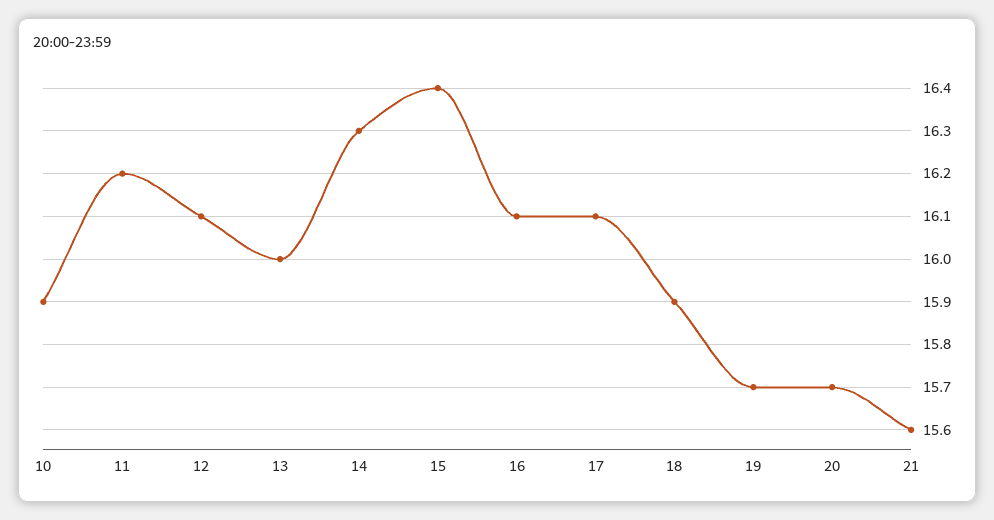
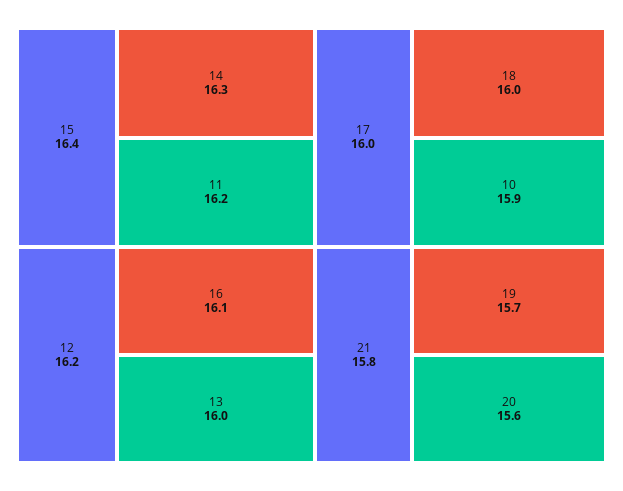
12: 16.1 -> 16.2
17: 16.1 -> 16
18: 15.9 -> 16
20: 15.7 -> 15.6
21: 15.6 -> 15.8

